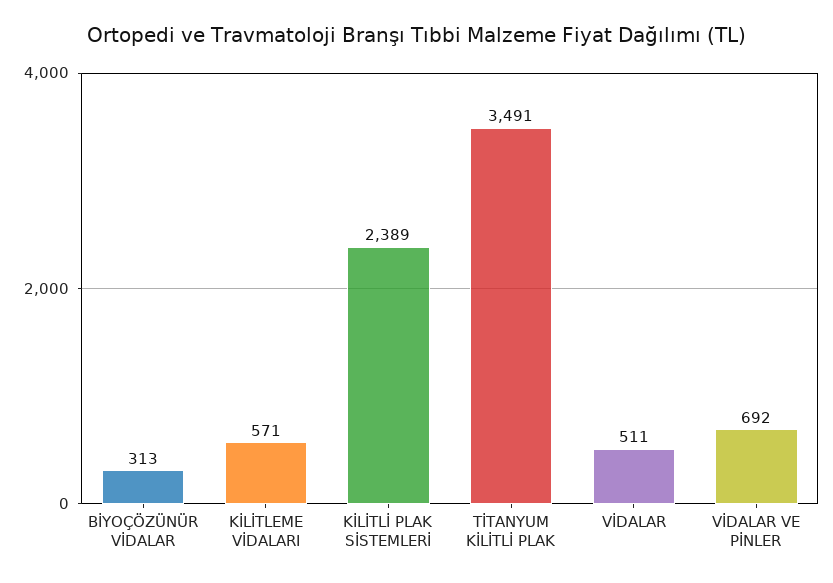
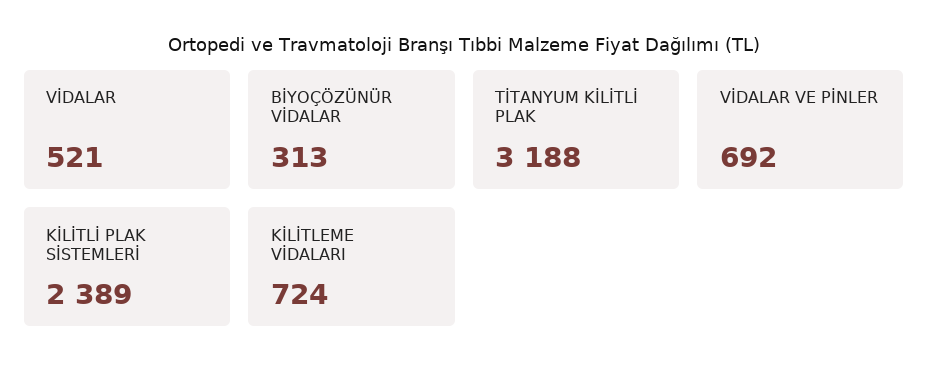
KİLİTLEME VİDALARI: 571 -> 724
TİTANYUM KİLİTLİ PLAK: 3491 -> 3188
VİDALAR: 511 -> 521

